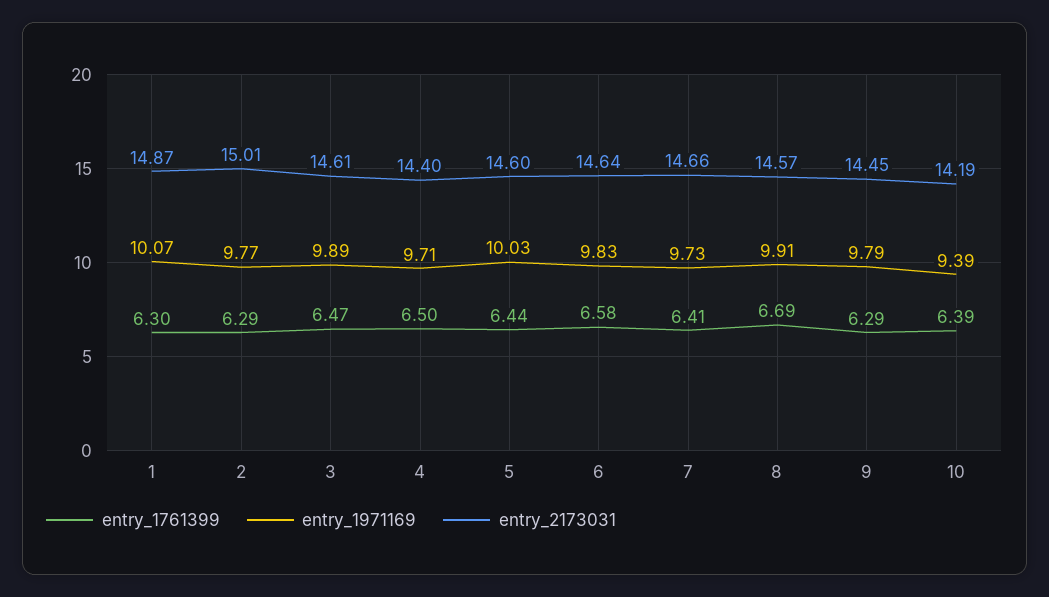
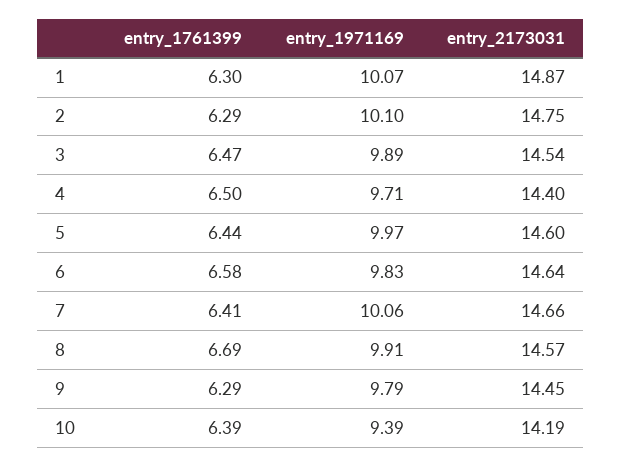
entry_1971169, 2: 9.77 -> 10.1
entry_2173031, 2: 15.01 -> 14.75
entry_2173031, 3: 14.61 -> 14.54
entry_1971169, 5: 10.03 -> 9.97
entry_1971169, 7: 9.73 -> 10.06

